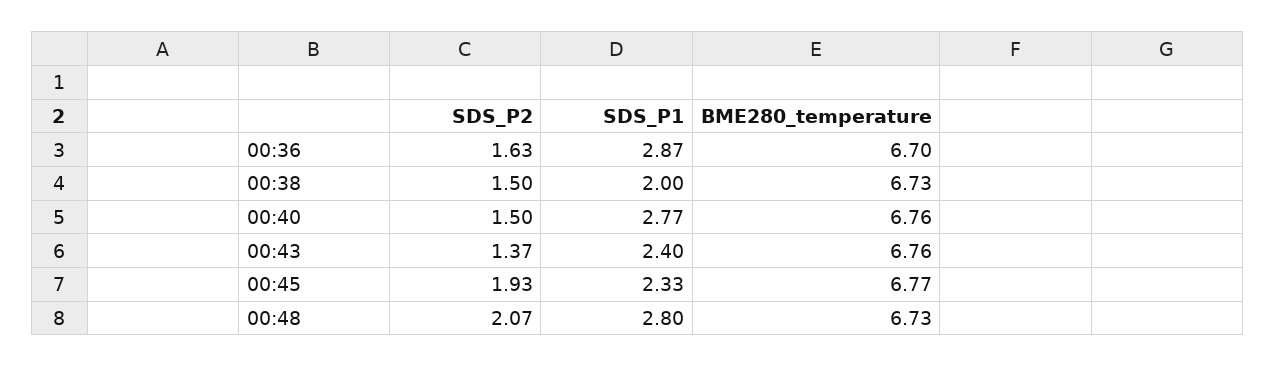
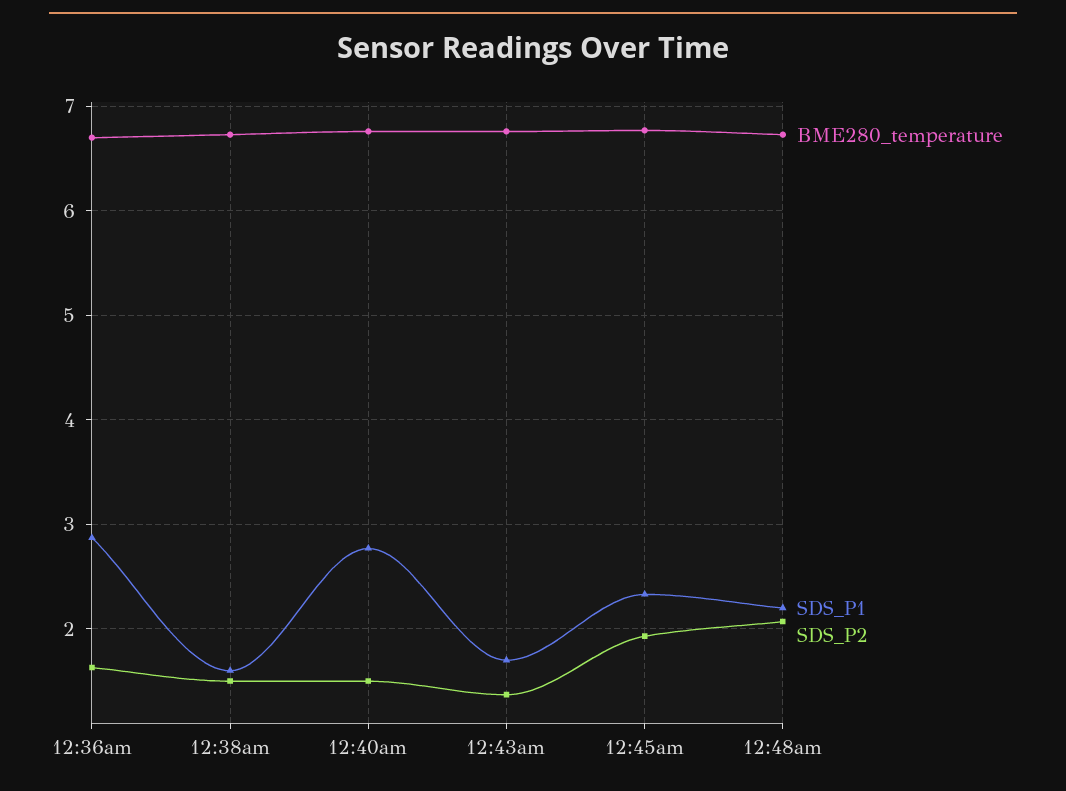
SDS_P1, 00:38: 2 -> 1.6
SDS_P1, 00:43: 2.4 -> 1.7
SDS_P1, 00:48: 2.8 -> 2.2

